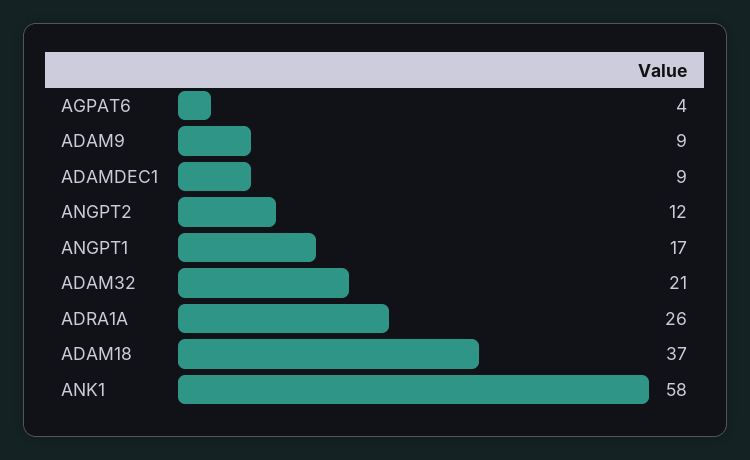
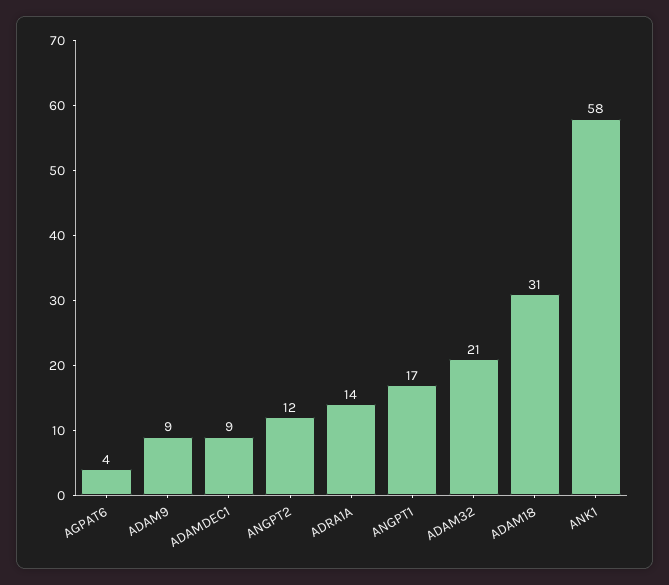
ADRA1A: 26 -> 14
ADAM18: 37 -> 31

